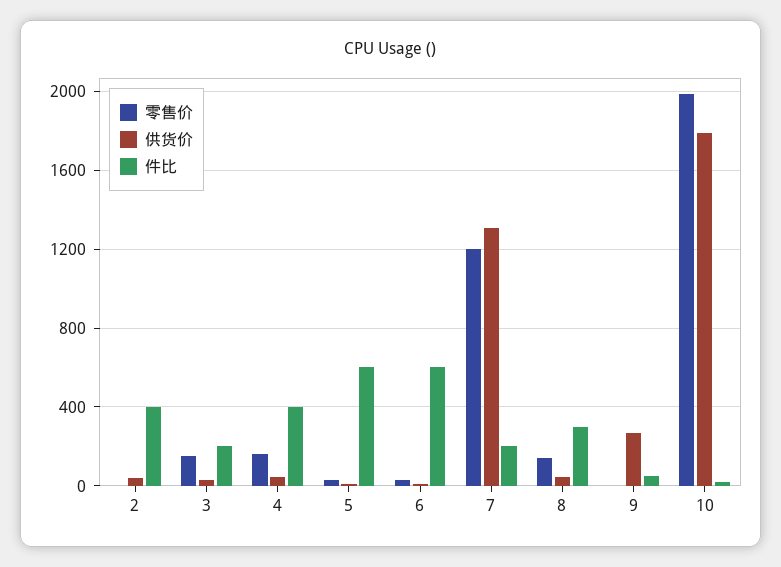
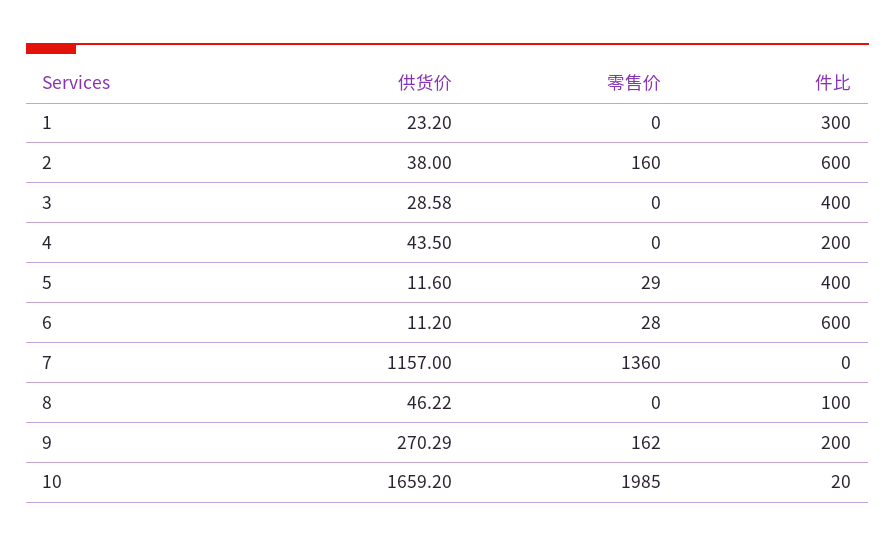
零售价, 2: 0 -> 160
件比, 2: 400 -> 600
零售价, 3: 150 -> 0
件比, 3: 200 -> 400
零售价, 4: 150 -> 0
件比, 4: 400 -> 200
件比, 5: 600 -> 400
零售价, 7: 1200 -> 1360
供货价, 7: 1300 -> 1157
件比, 7: 200 -> 0
零售价, 8: 150 -> 0
件比, 8: 300 -> 100
零售价, 9: 0 -> 162
件比, 9: 50 -> 200
供货价, 10: 1800 -> 1659.2
供货价, 1: none -> 23.2
零售价, 1: none -> 0
件比, 1: none -> 300

